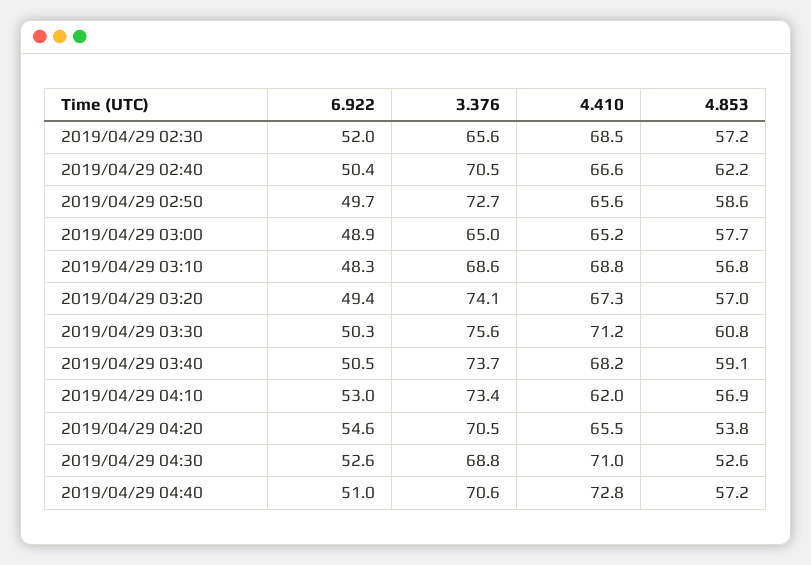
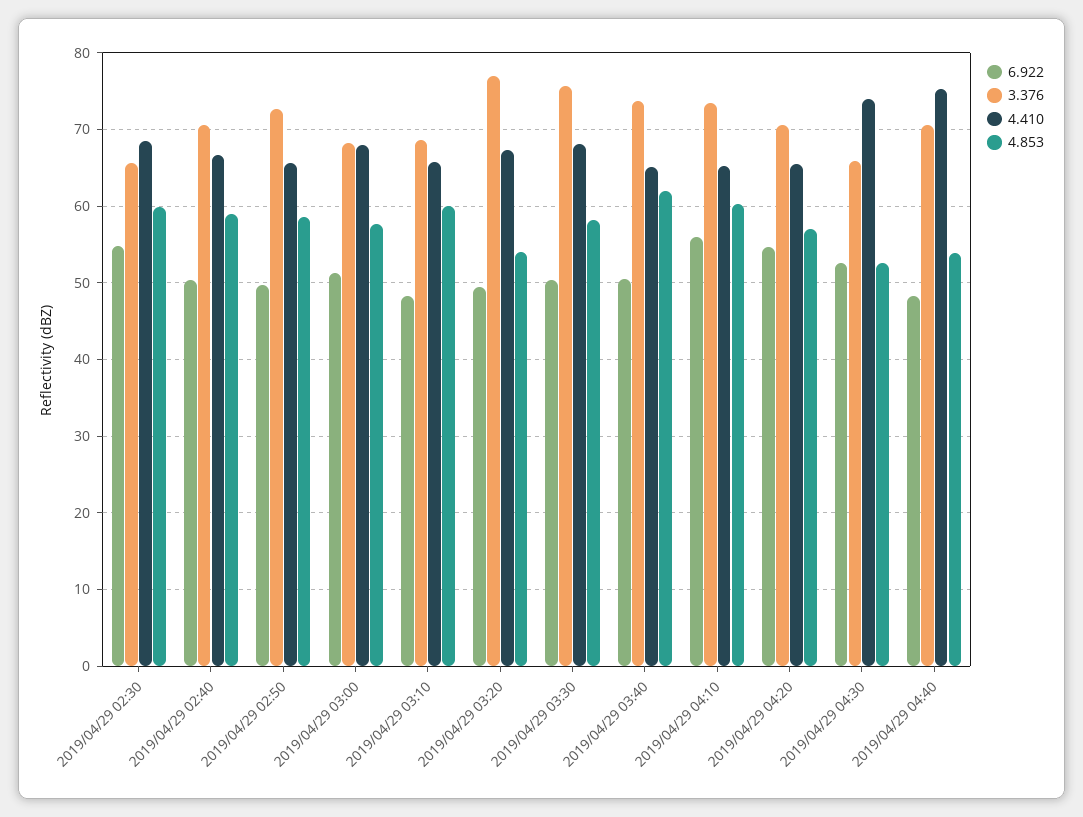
6.922, 2019/04/29 02:30: 52 -> 55
4.853, 2019/04/29 02:30: 57.2 -> 60
4.853, 2019/04/29 02:40: 62.2 -> 59
6.922, 2019/04/29 03:00: 48.9 -> 51
3.376, 2019/04/29 03:00: 65 -> 68
4.410, 2019/04/29 03:00: 65.2 -> 68
4.410, 2019/04/29 03:10: 68.8 -> 66
4.853, 2019/04/29 03:10: 56.8 -> 60
3.376, 2019/04/29 03:20: 74.1 -> 77
4.853, 2019/04/29 03:20: 57 -> 54
4.410, 2019/04/29 03:30: 71.2 -> 68
4.853, 2019/04/29 03:30: 60.8 -> 58
4.410, 2019/04/29 03:40: 68.2 -> 65
4.853, 2019/04/29 03:40: 59.1 -> 62
6.922, 2019/04/29 04:10: 53 -> 56
4.410, 2019/04/29 04:10: 62 -> 65
4.853, 2019/04/29 04:10: 56.9 -> 60
4.853, 2019/04/29 04:20: 53.8 -> 57
3.376, 2019/04/29 04:30: 68.8 -> 66
4.410, 2019/04/29 04:30: 71 -> 74
6.922, 2019/04/29 04:40: 51 -> 48
4.410, 2019/04/29 04:40: 72.8 -> 75
4.853, 2019/04/29 04:40: 57.2 -> 54

